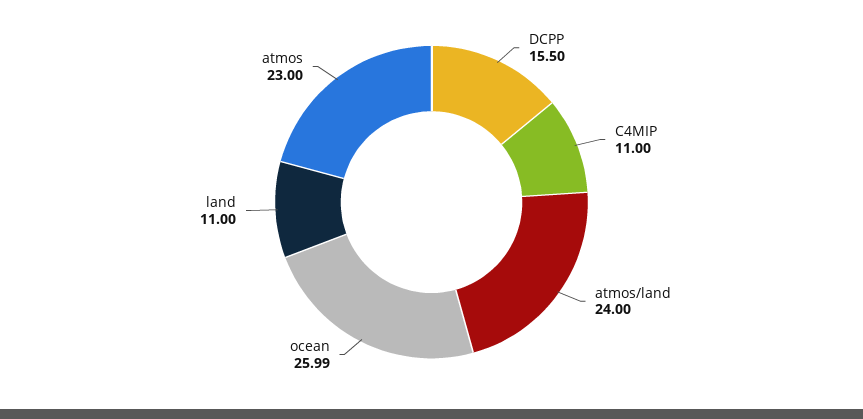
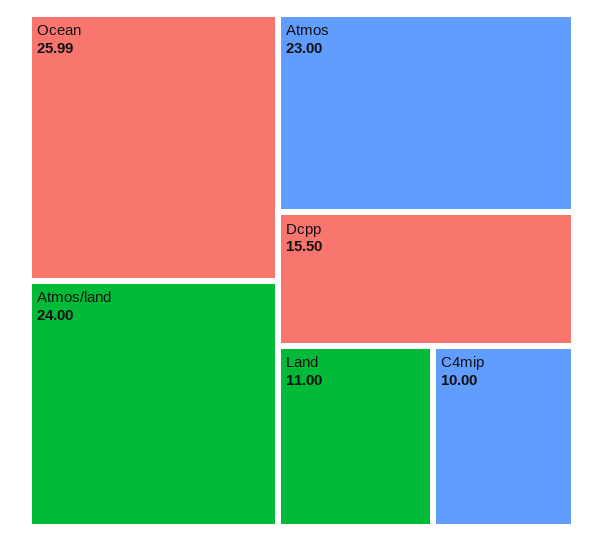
C4MIP: 11 -> 10

